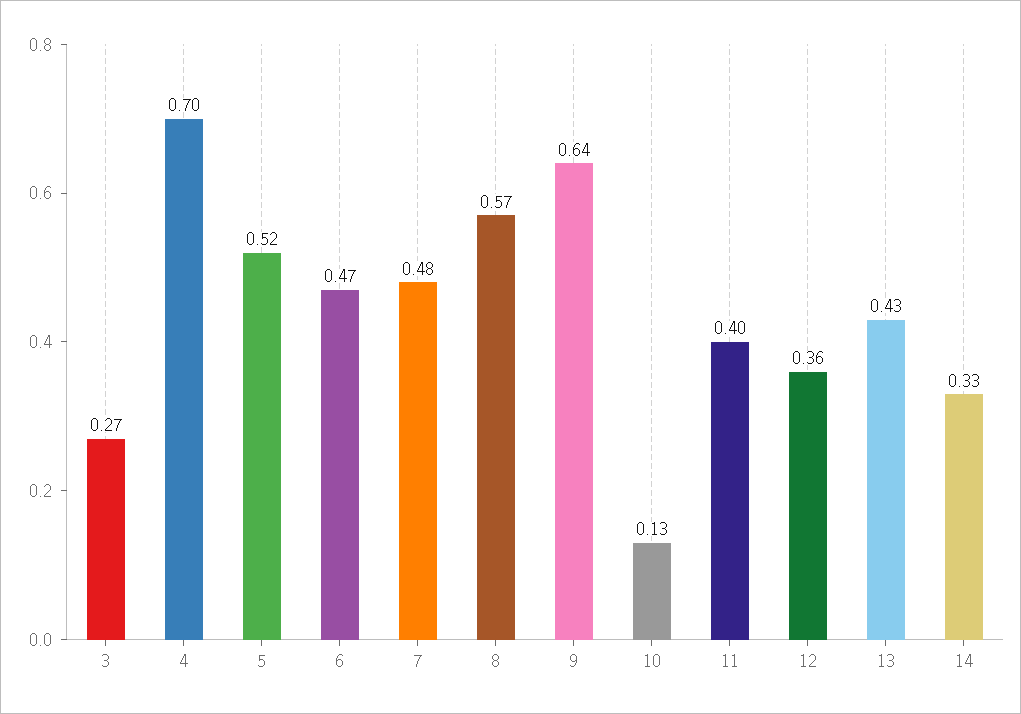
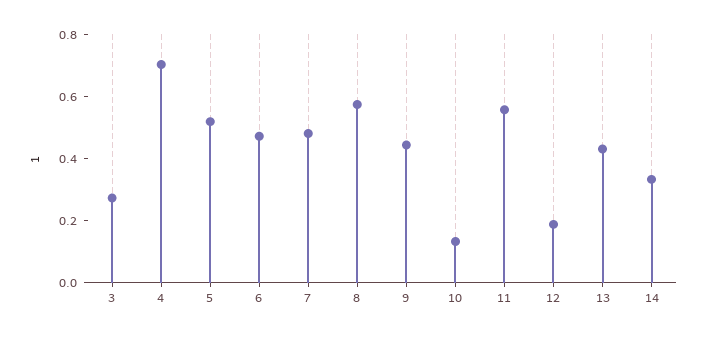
9: 0.64 -> 0.45
11: 0.4 -> 0.55
12: 0.36 -> 0.2

